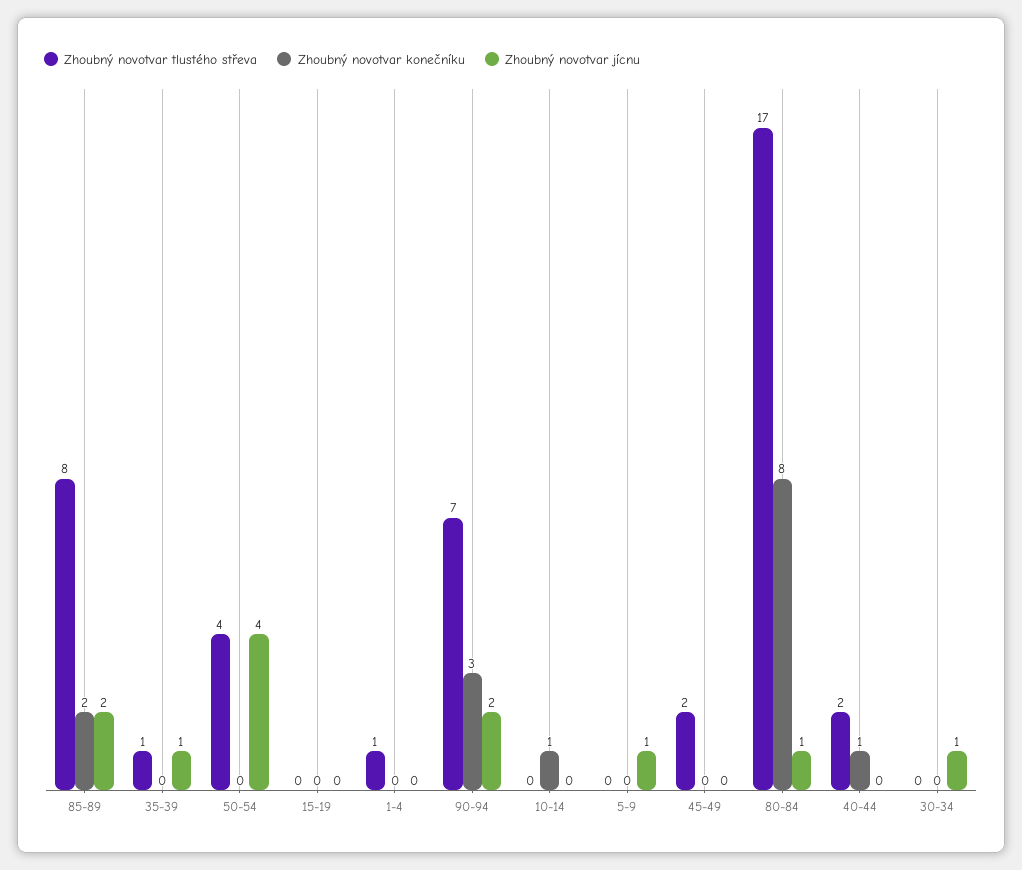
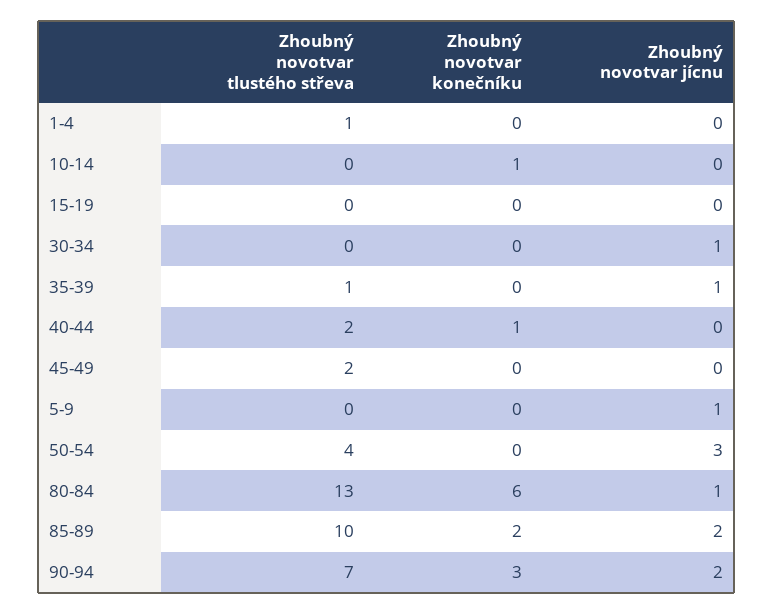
Zhoubný novotvar tlustého střeva, 85-89: 8 -> 10
Zhoubný novotvar jícnu, 50-54: 4 -> 3
Zhoubný novotvar tlustého střeva, 80-84: 17 -> 13
Zhoubný novotvar konečníku, 80-84: 8 -> 6

